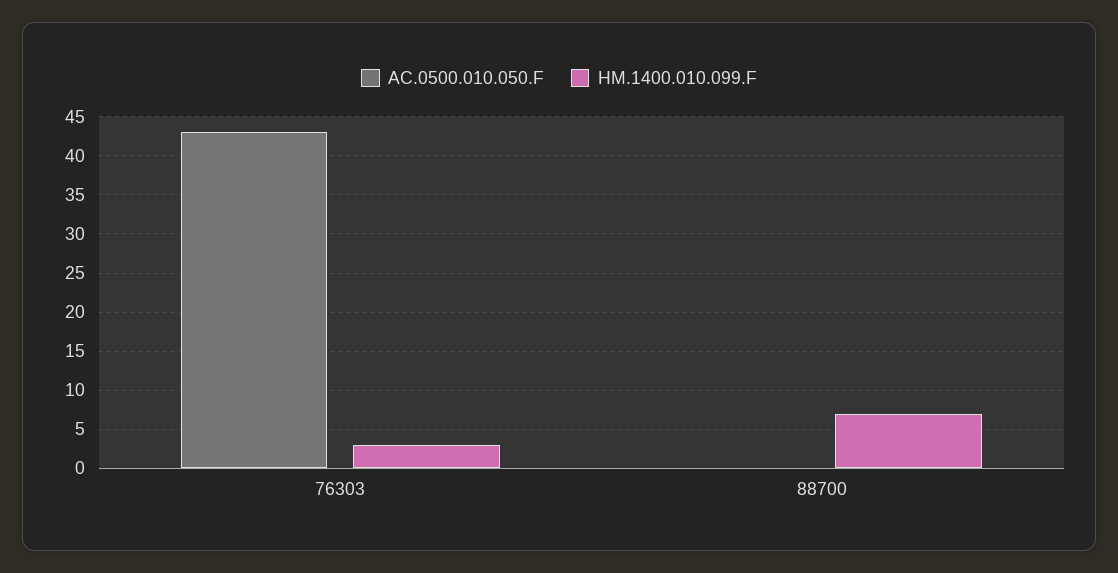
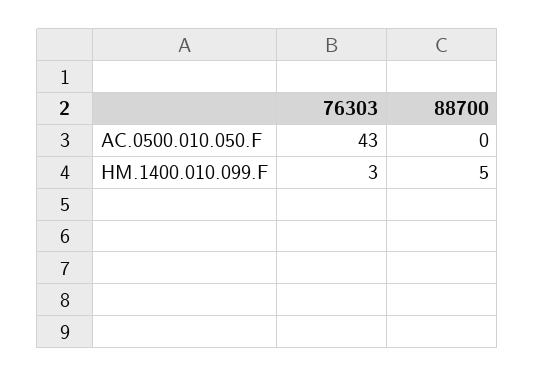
HM.1400.010.099.F, 88700: 7 -> 5

